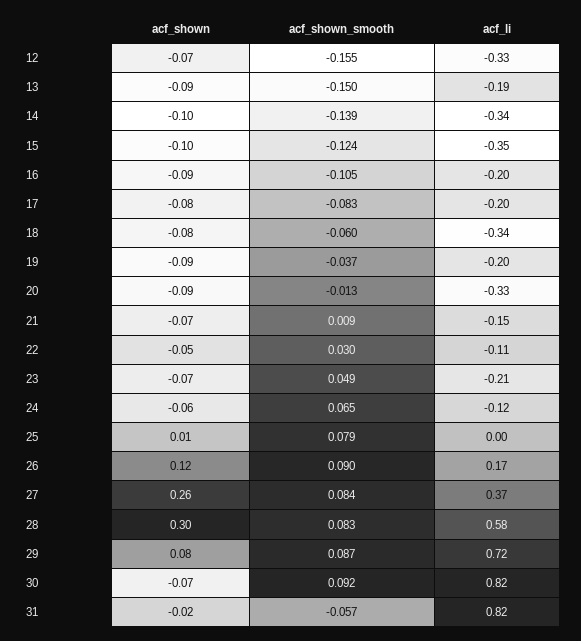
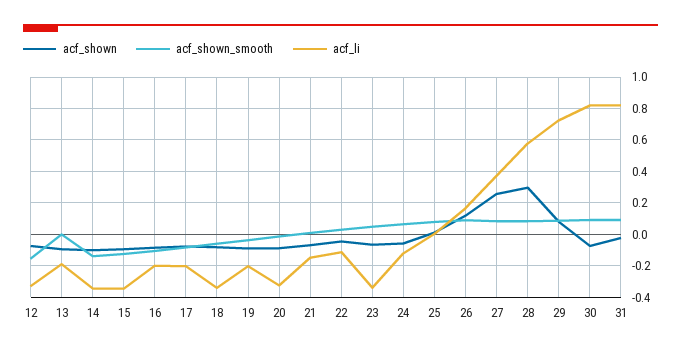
acf_shown_smooth, 13: -0.15 -> 0
acf_li, 23: -0.21 -> -0.35
acf_shown_smooth, 31: -0.057 -> 0.1

